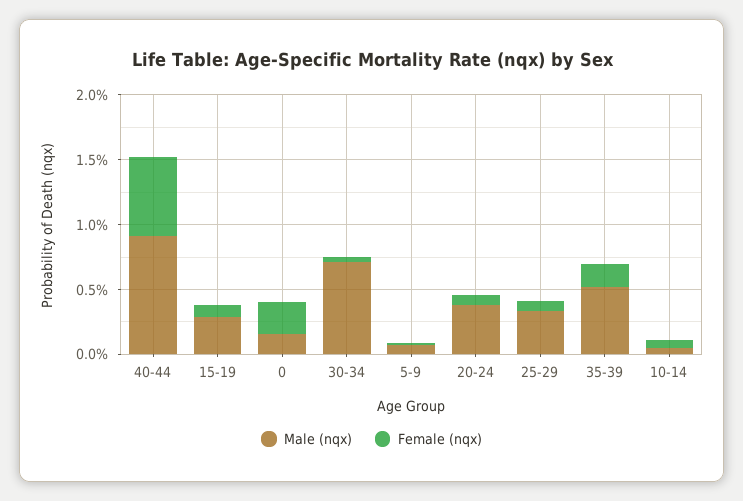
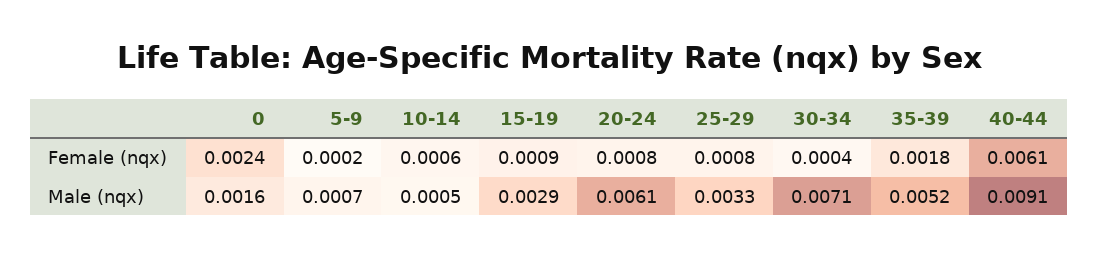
Male (nqx), 20-24: 0.004 -> 0.0061

